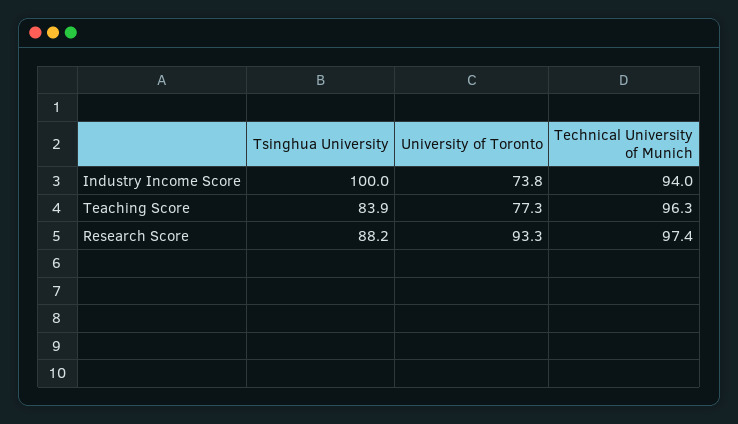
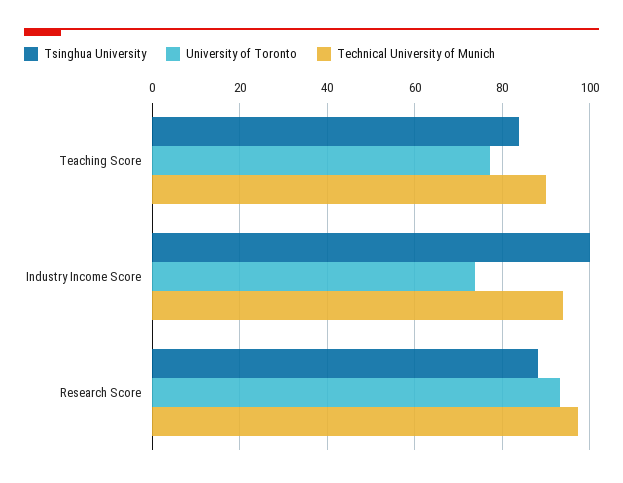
Technical University of Munich, Teaching Score: 96.3 -> 90

